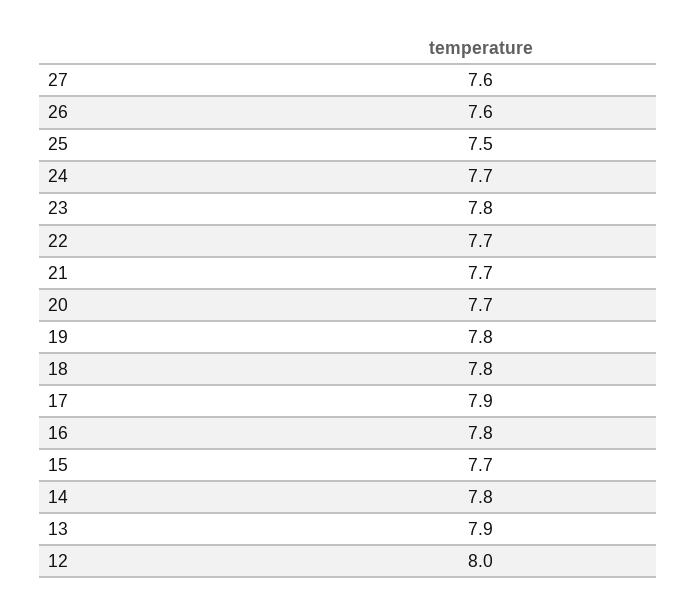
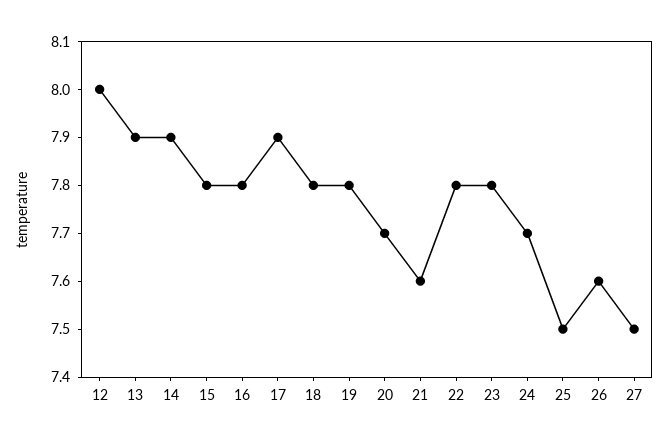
27: 7.6 -> 7.5
22: 7.7 -> 7.8
21: 7.7 -> 7.6
15: 7.7 -> 7.8
14: 7.8 -> 7.9

